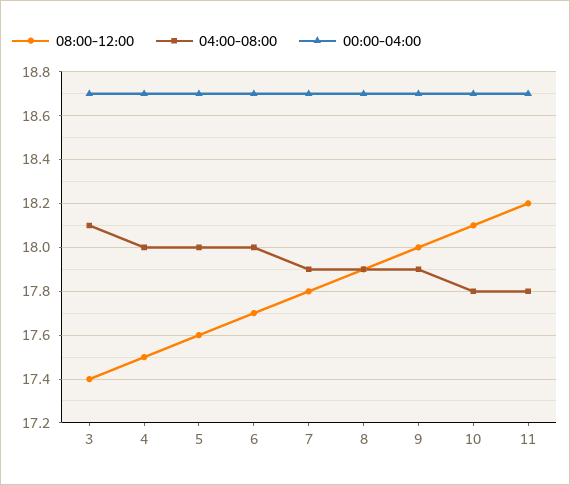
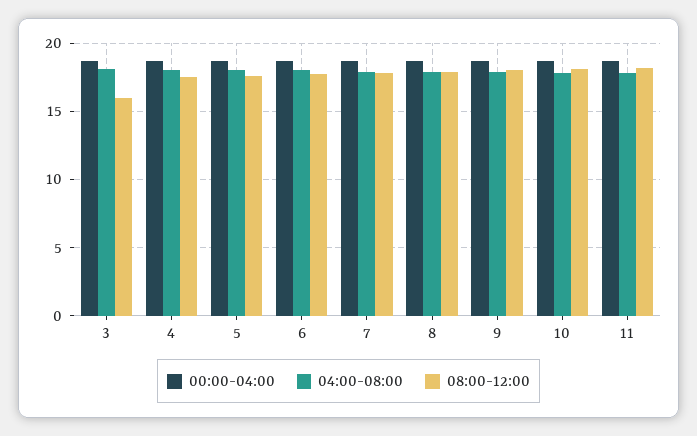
08:00-12:00, 3: 17.4 -> 16

